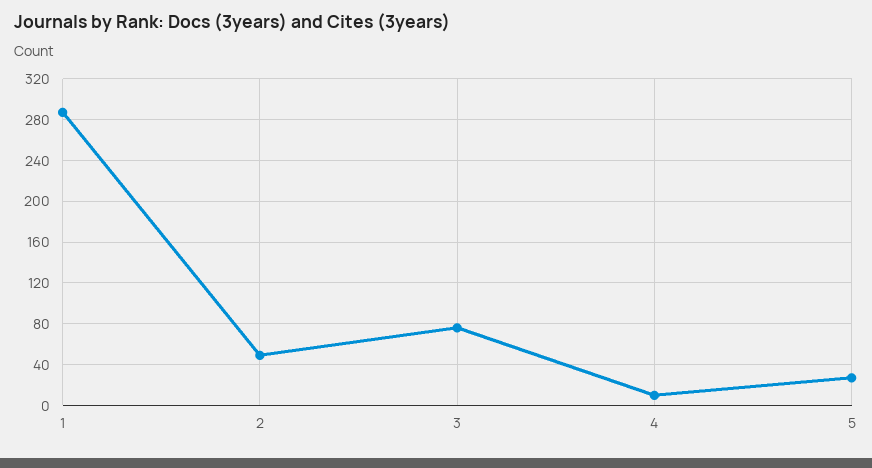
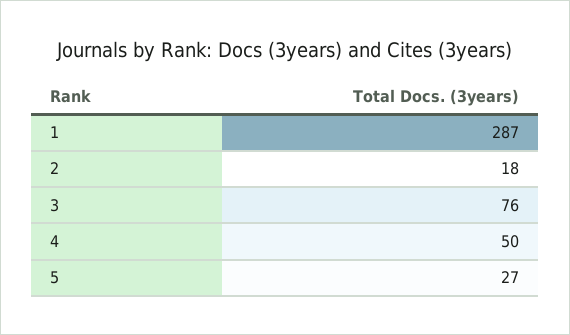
2: 50 -> 18
4: 10 -> 50

